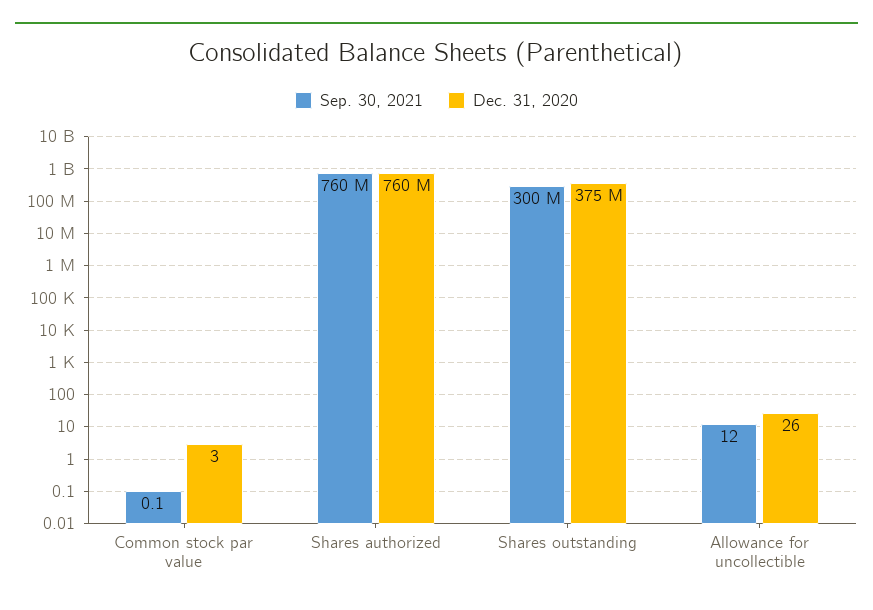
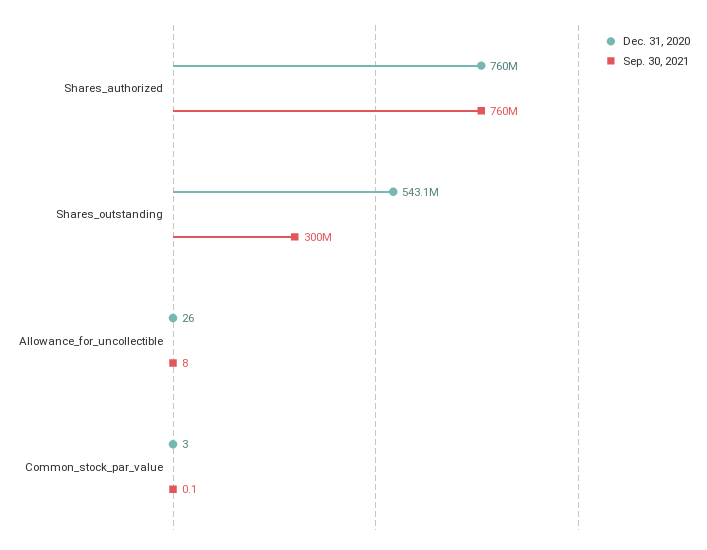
Dec. 31, 2020, Shares outstanding: 375000000 -> 543100000
Sep. 30, 2021, Allowance for uncollectible: 12 -> 8

